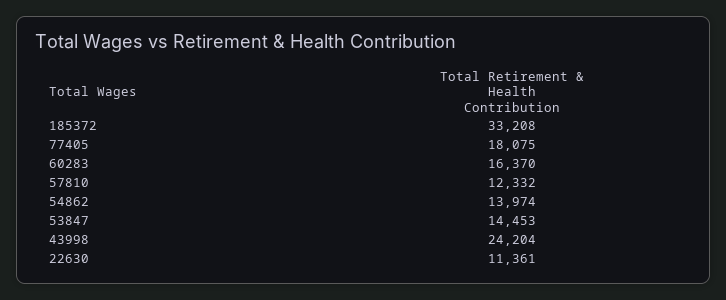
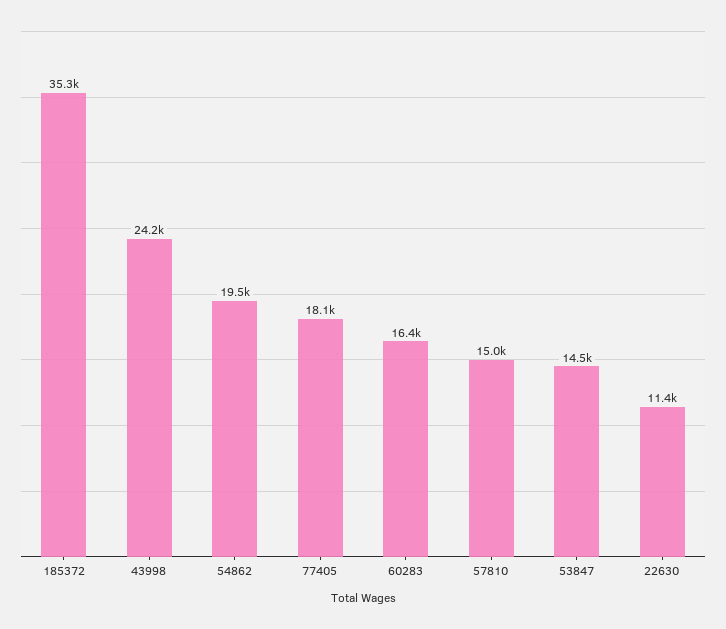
185372: 33208 -> 35300
57810: 12332 -> 15000
54862: 13974 -> 19500

